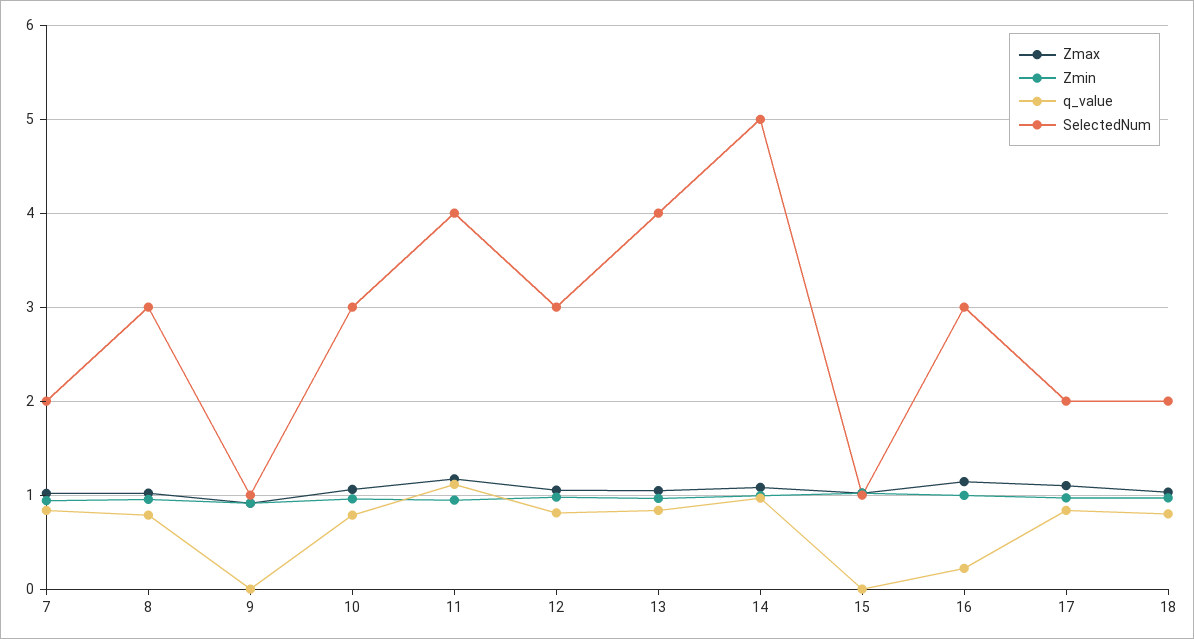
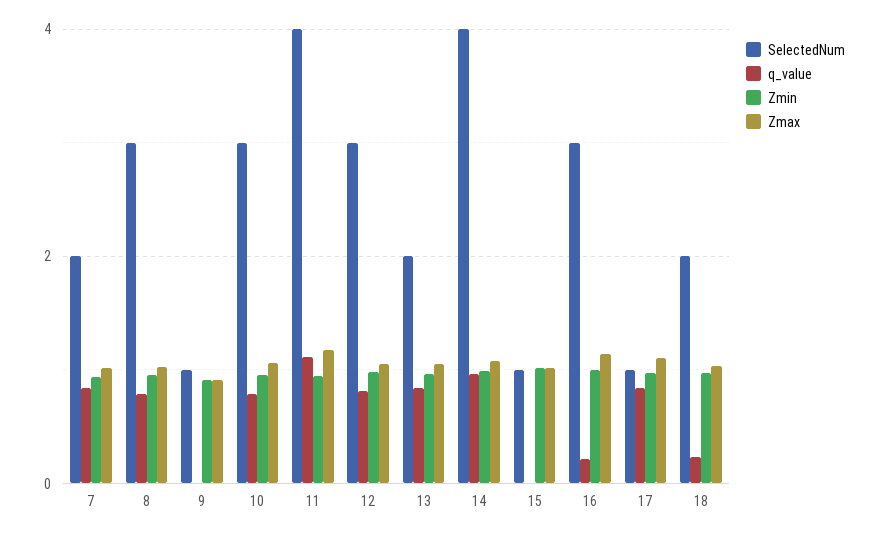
SelectedNum, 13: 4 -> 2
SelectedNum, 14: 5 -> 4
SelectedNum, 17: 2 -> 1
q_value, 18: 0.8 -> 0.2

